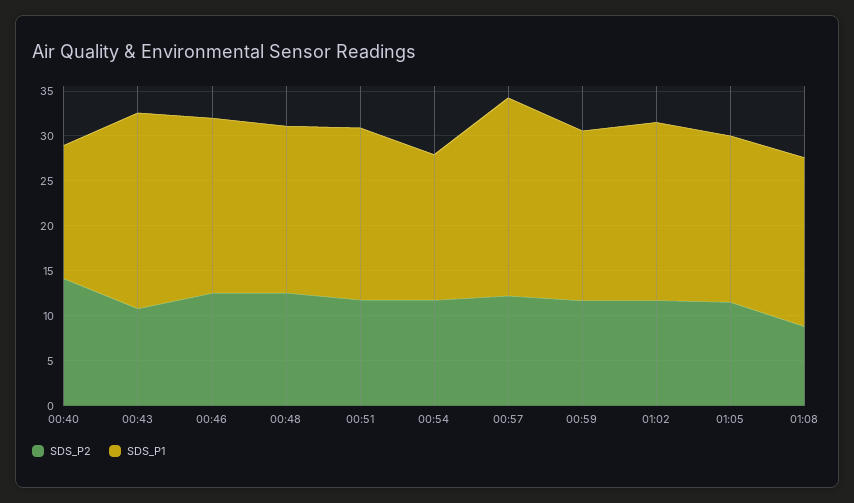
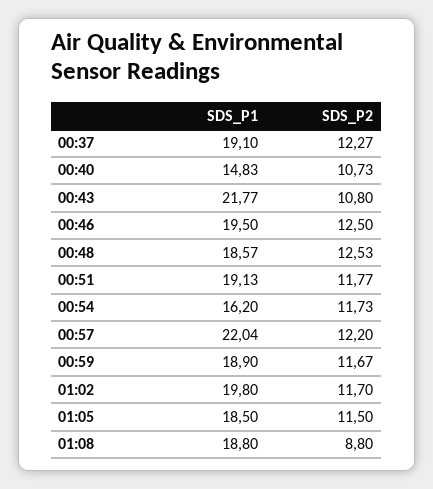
SDS_P2, 00:40: 14 -> 10.73
SDS_P1, 00:37: none -> 19.1
SDS_P2, 00:37: none -> 12.27

